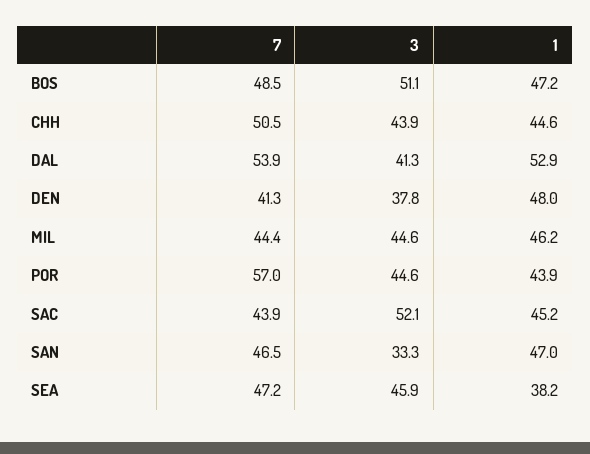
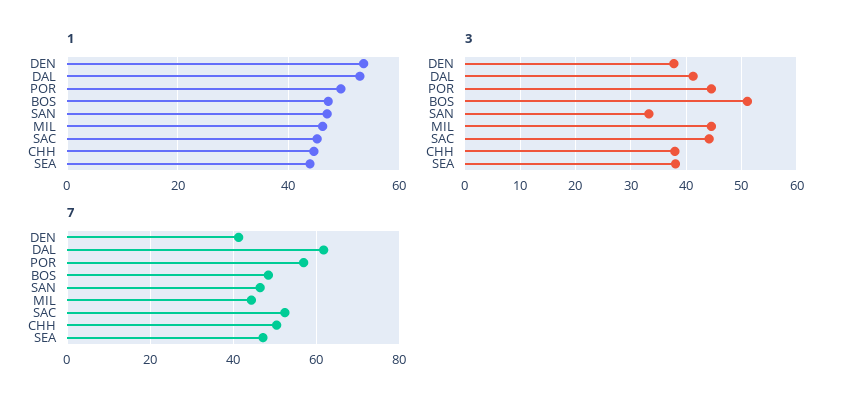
3, CHH: 43.9 -> 38
7, DAL: 53.9 -> 62
1, DEN: 48 -> 54
1, POR: 43.9 -> 50
7, SAC: 43.9 -> 52
3, SAC: 52.1 -> 44
3, SEA: 45.9 -> 38
1, SEA: 38.2 -> 44

